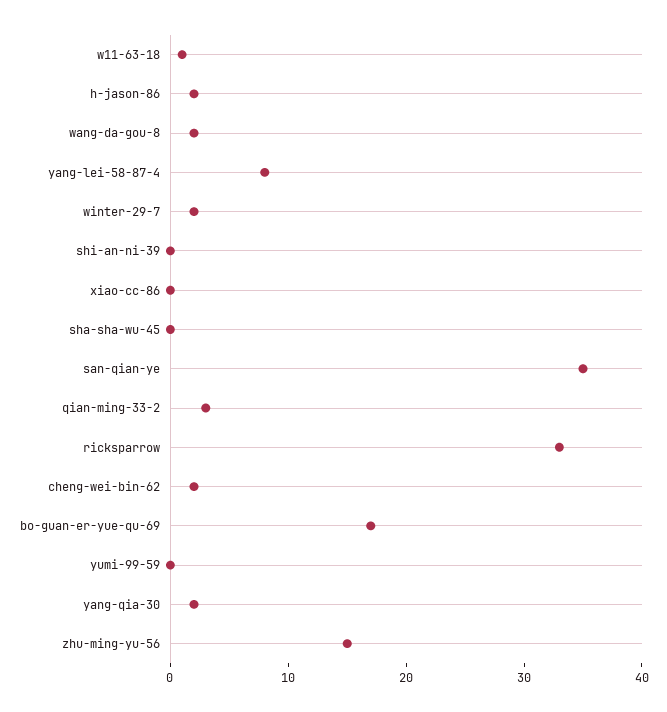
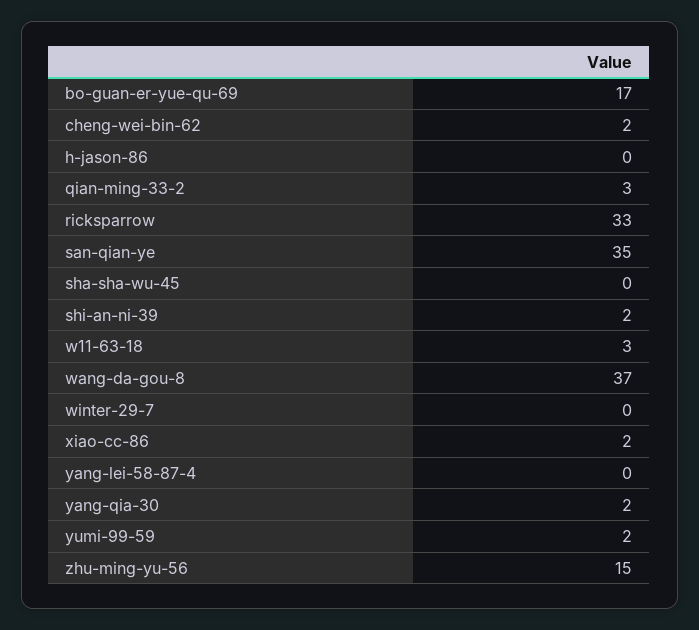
w11-63-18: 1 -> 3
h-jason-86: 2 -> 0
wang-da-gou-8: 2 -> 37
yang-lei-58-87-4: 8 -> 0
winter-29-7: 2 -> 0
shi-an-ni-39: 0 -> 2
xiao-cc-86: 0 -> 2
yumi-99-59: 0 -> 2

